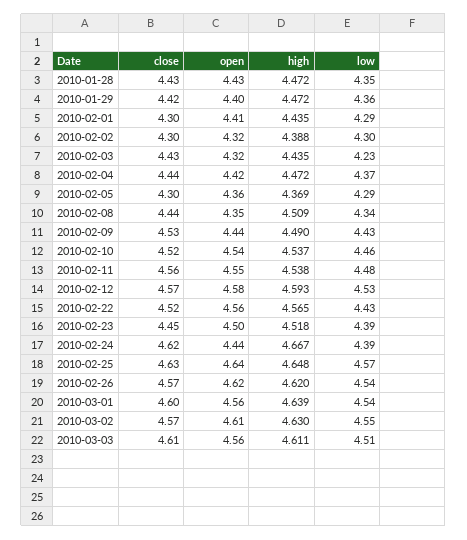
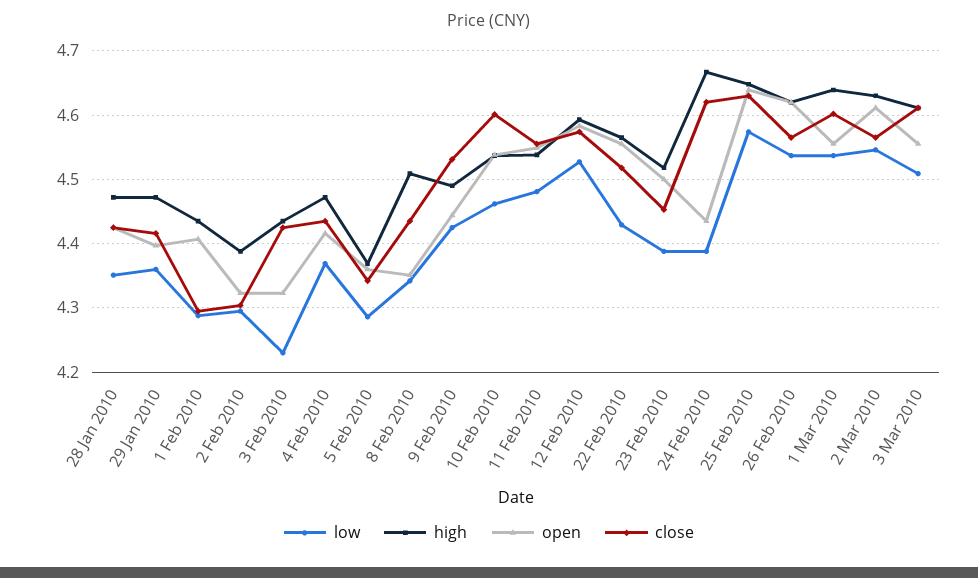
close, 2010-02-05: 4.3 -> 4.34
close, 2010-02-10: 4.52 -> 4.6

